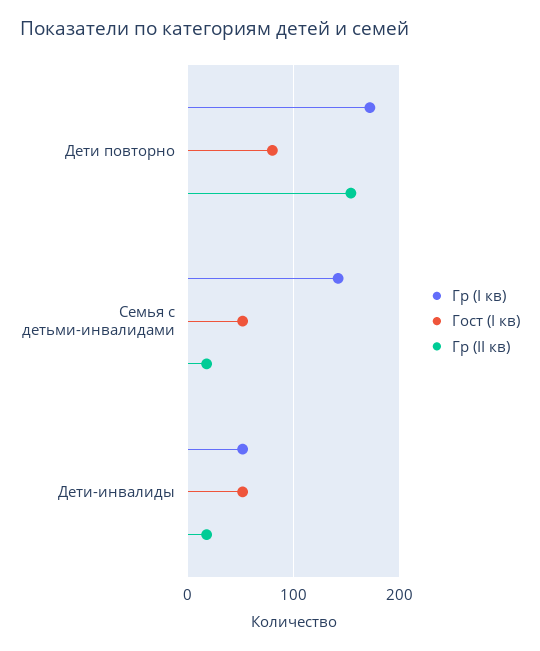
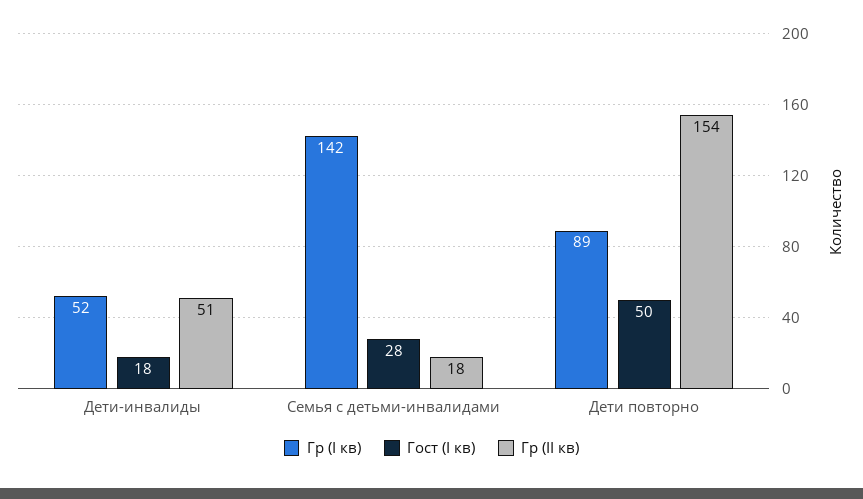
Гр (I кв), Дети повторно: 170 -> 89
Гост (I кв), Дети повторно: 80 -> 50
Гост (I кв), Семья с детьми-инвалидами: 50 -> 28
Гост (I кв), Дети-инвалиды: 50 -> 18
Гр (II кв), Дети-инвалиды: 20 -> 51

